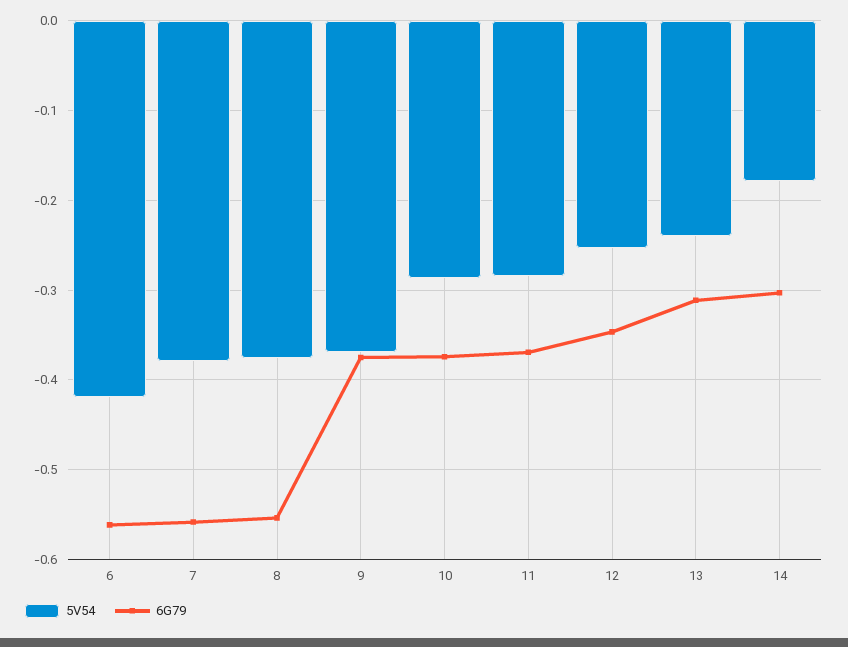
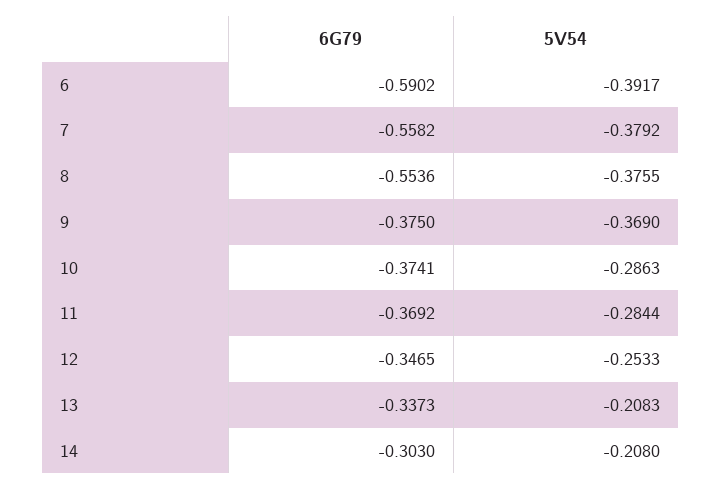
5V54, 6: -0.42 -> -0.3917
6G79, 6: -0.56 -> -0.5902
5V54, 13: -0.24 -> -0.2083
6G79, 13: -0.31 -> -0.3373
5V54, 14: -0.18 -> -0.208

